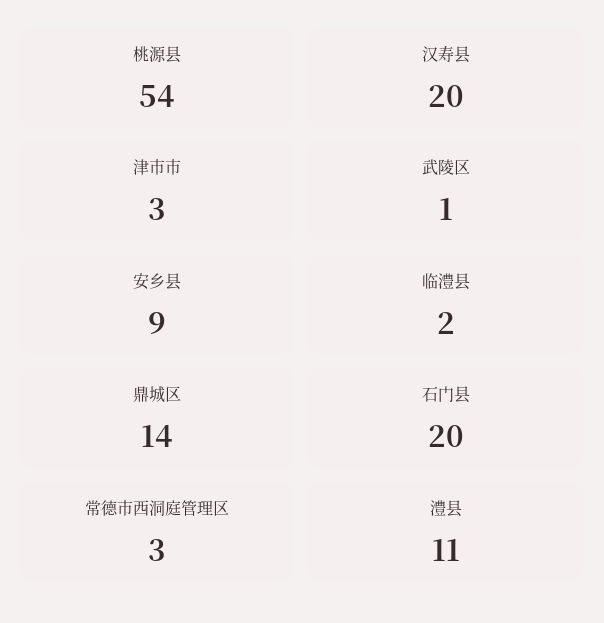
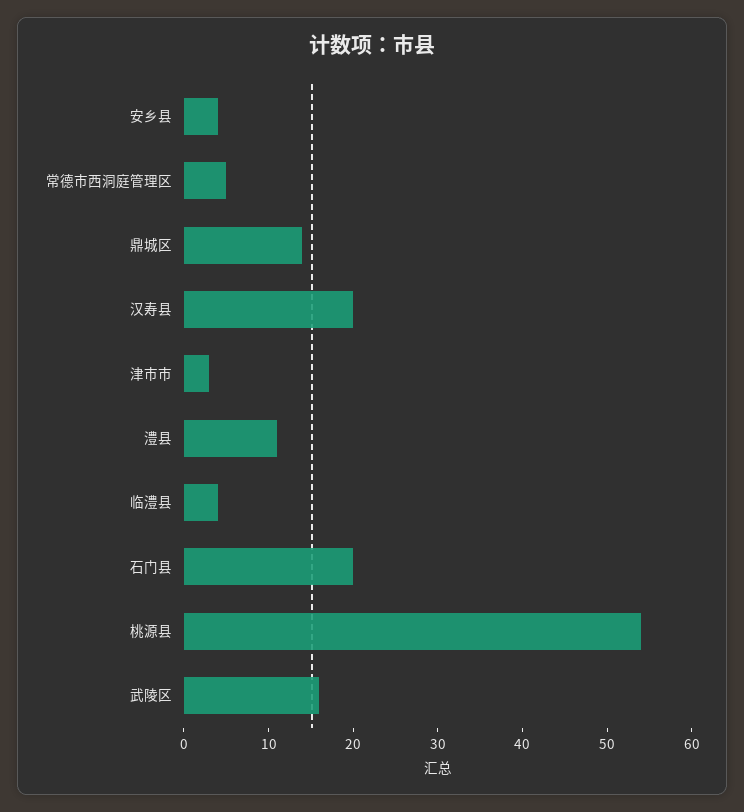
武陵区: 1 -> 16
安乡县: 9 -> 4
临澧县: 2 -> 4
常德市西洞庭管理区: 3 -> 5

